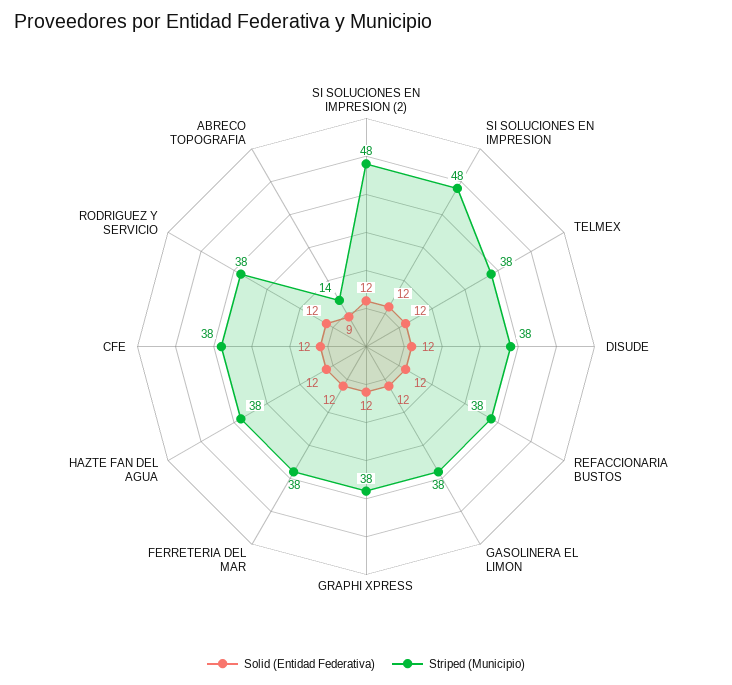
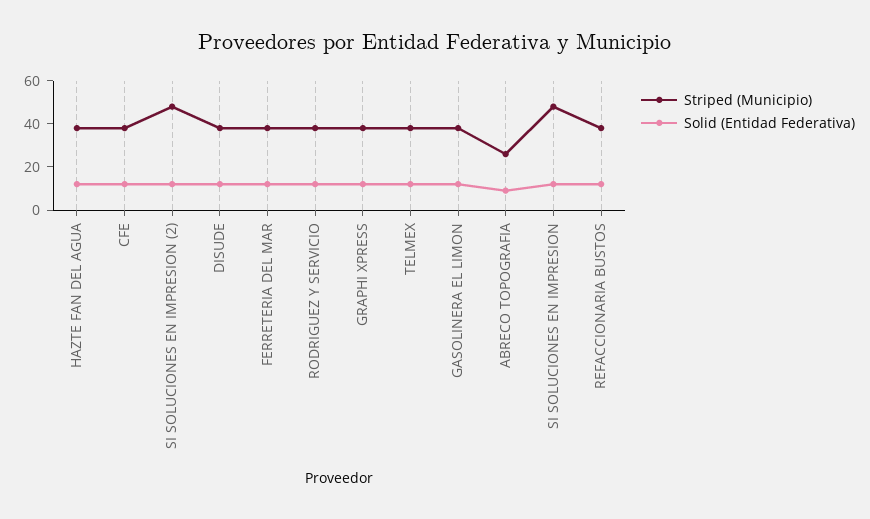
Striped (Municipio), ABRECO TOPOGRAFIA: 14 -> 25

